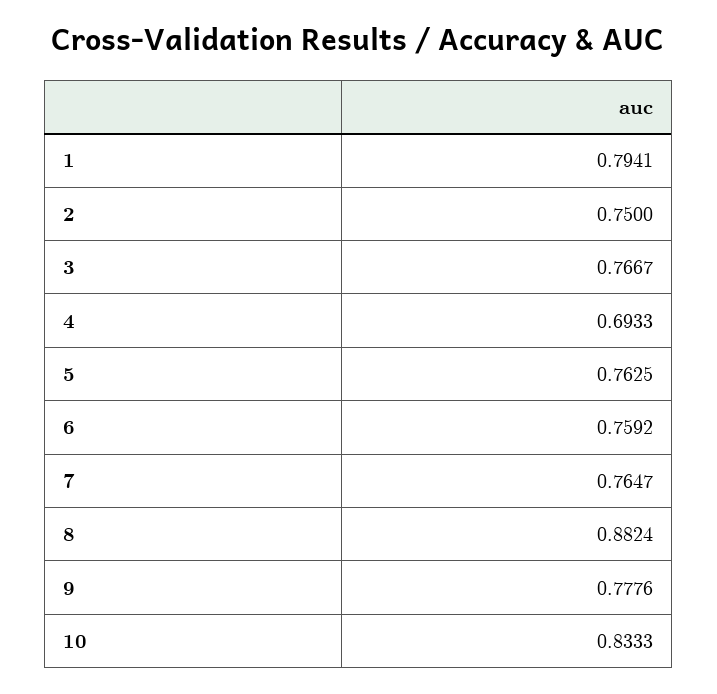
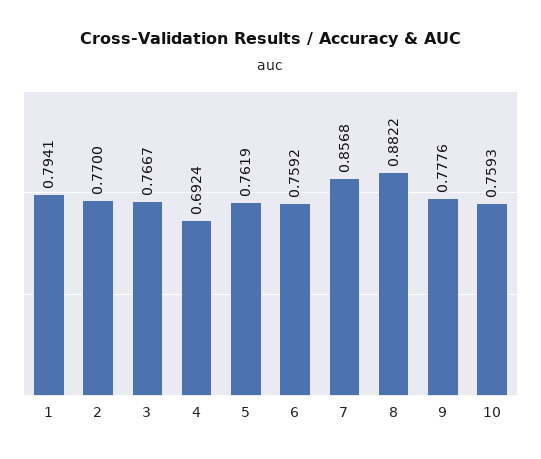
2: 0.75 -> 0.77
4: 0.6933 -> 0.6924
5: 0.7625 -> 0.7619
7: 0.7647 -> 0.8568
8: 0.8824 -> 0.8822
10: 0.8333 -> 0.7593

